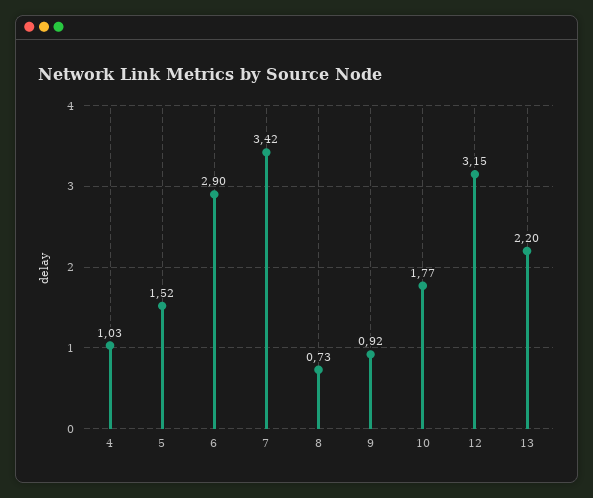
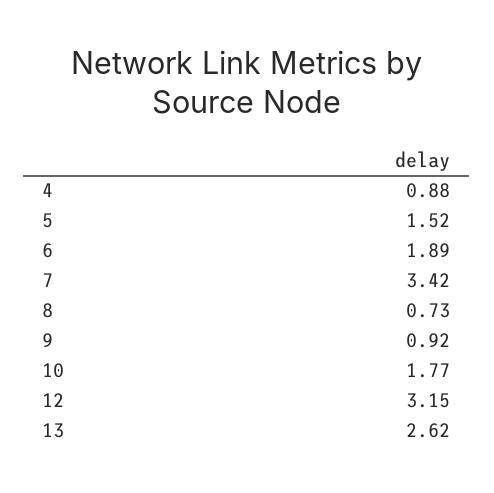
4: 1.03 -> 0.88
6: 2.9 -> 1.89
13: 2.2 -> 2.62

